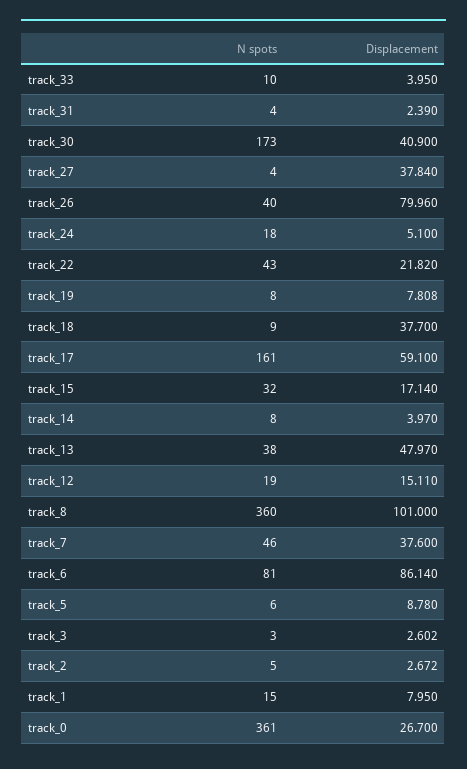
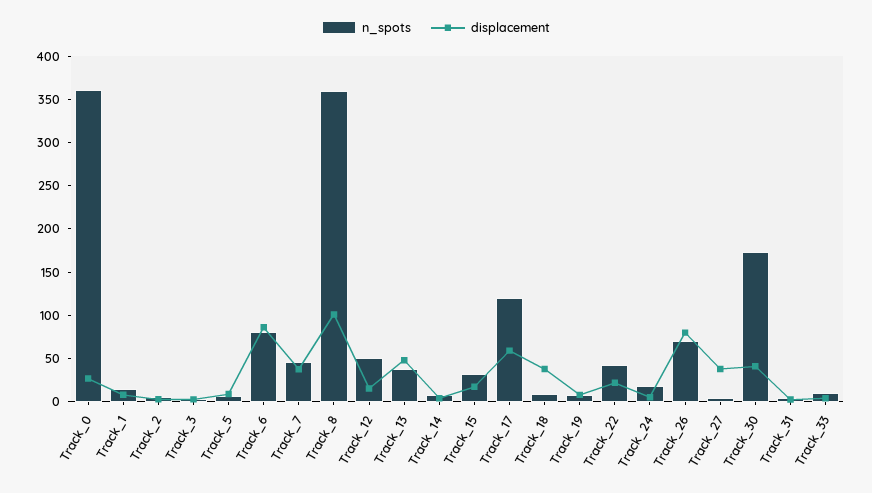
N spots, track_26: 40 -> 70
N spots, track_17: 161 -> 120
N spots, track_12: 19 -> 50

